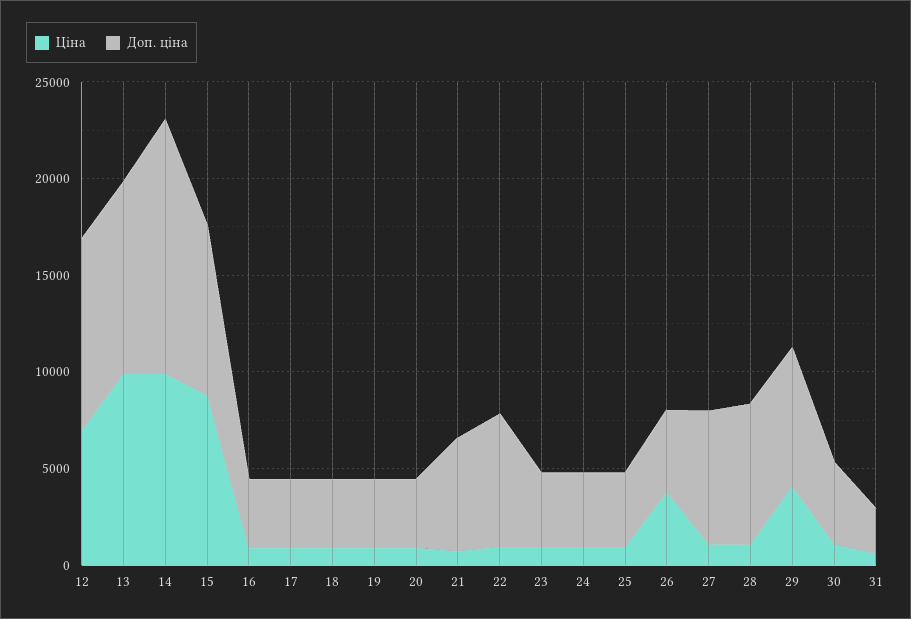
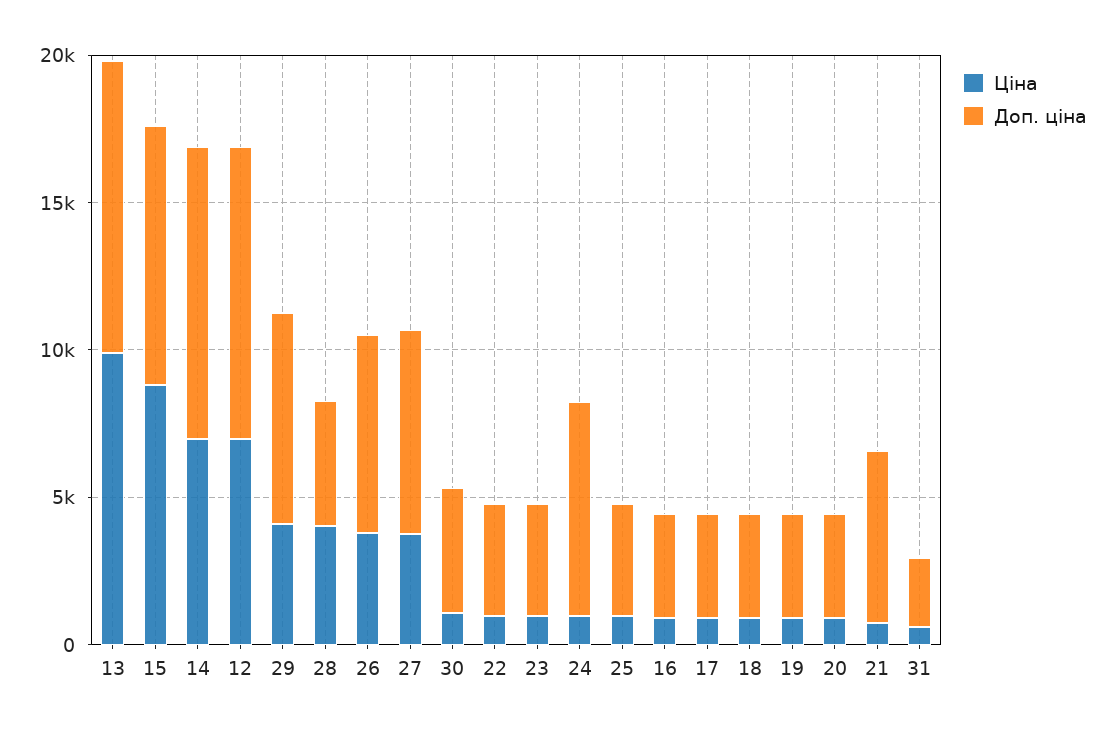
Ціна, 14: 10000 -> 7000
Доп. ціна, 14: 13000 -> 10000
Доп. ціна, 22: 7000 -> 4000
Доп. ціна, 24: 4000 -> 7000
Доп. ціна, 26: 4000 -> 7000
Ціна, 27: 1000 -> 4000
Ціна, 28: 1000 -> 4000
Доп. ціна, 28: 7000 -> 4000

